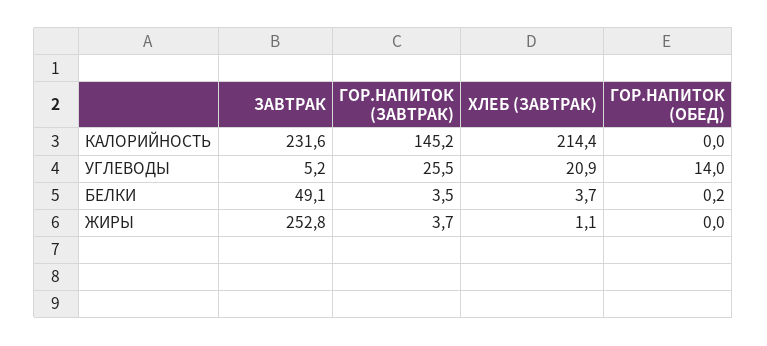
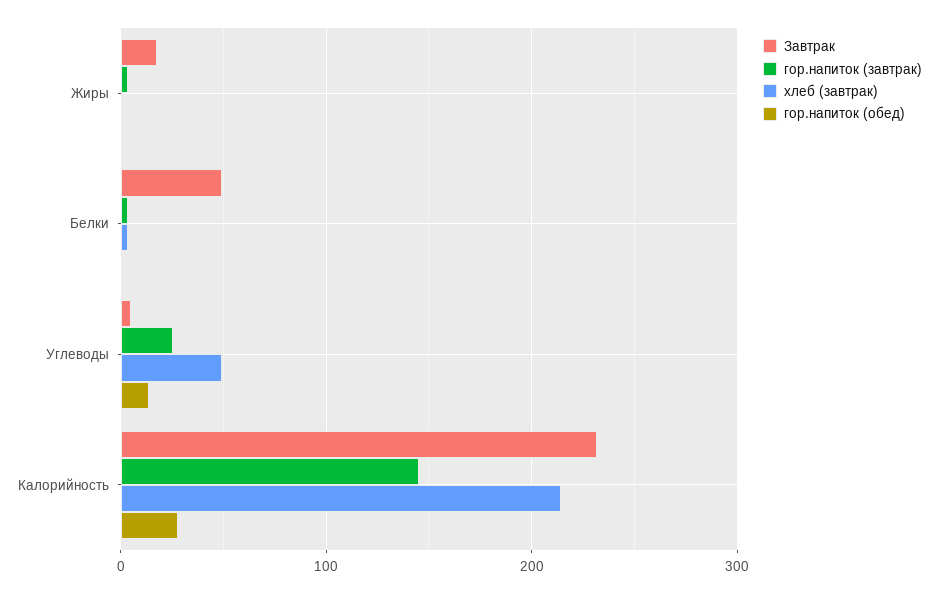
ГОР.НАПИТОК (ОБЕД), КАЛОРИЙНОСТЬ: 0 -> 30
ХЛЕБ (ЗАВТРАК), УГЛЕВОДЫ: 20.9 -> 50
ЗАВТРАК, ЖИРЫ: 252.8 -> 20

